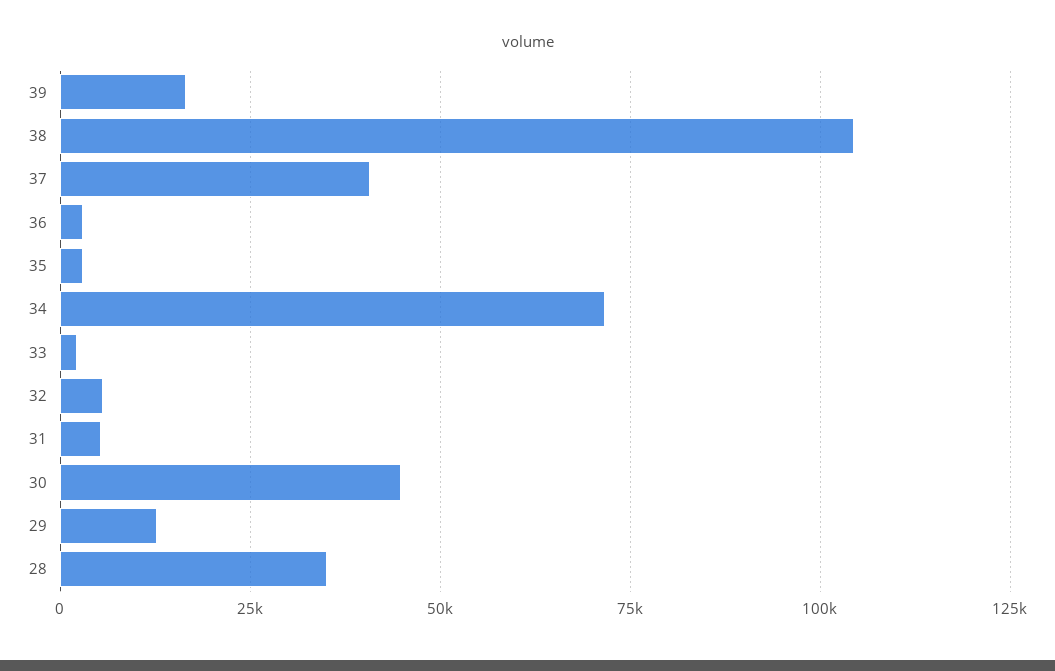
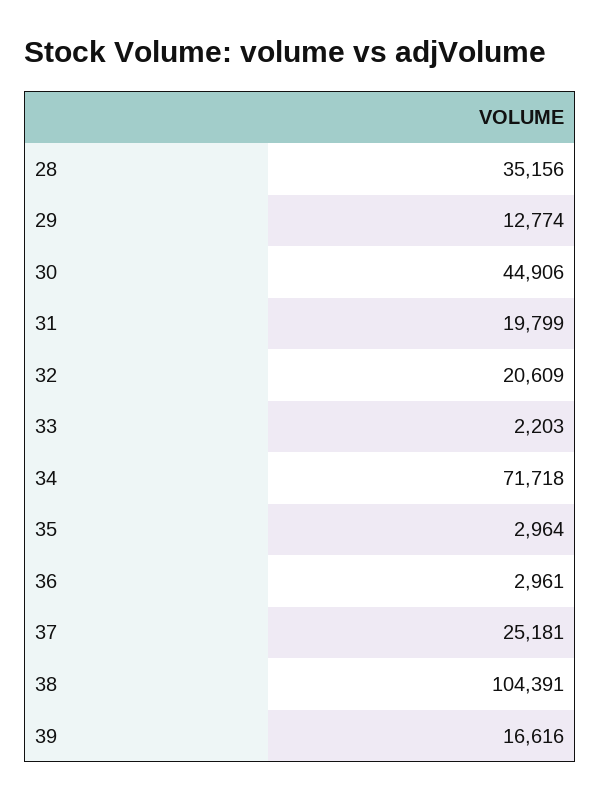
37: 40000 -> 25181
32: 5000 -> 20609
31: 5000 -> 19799

